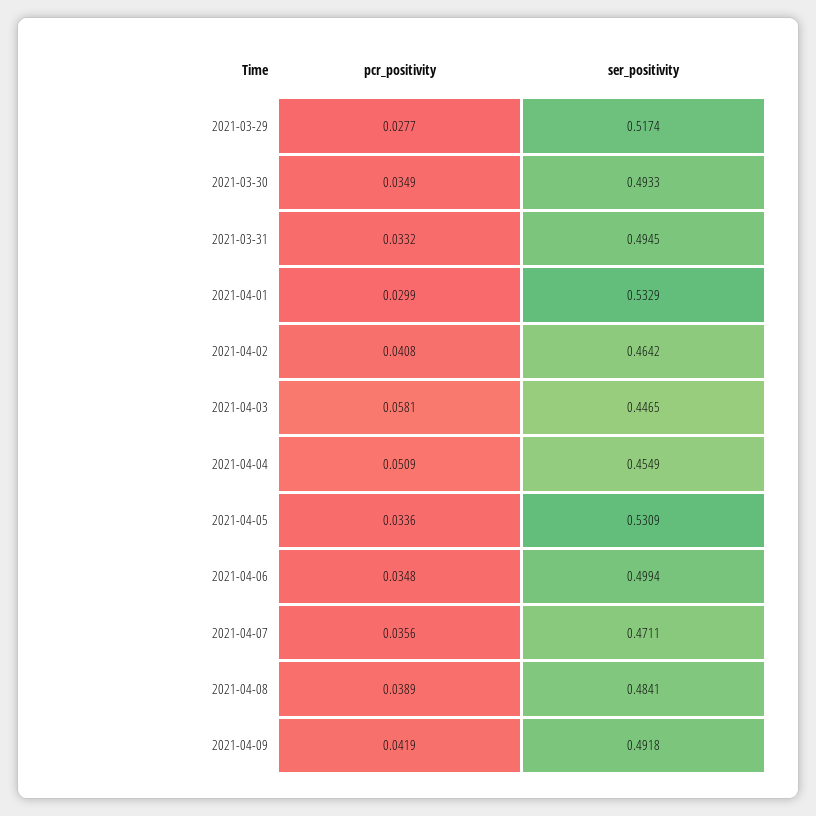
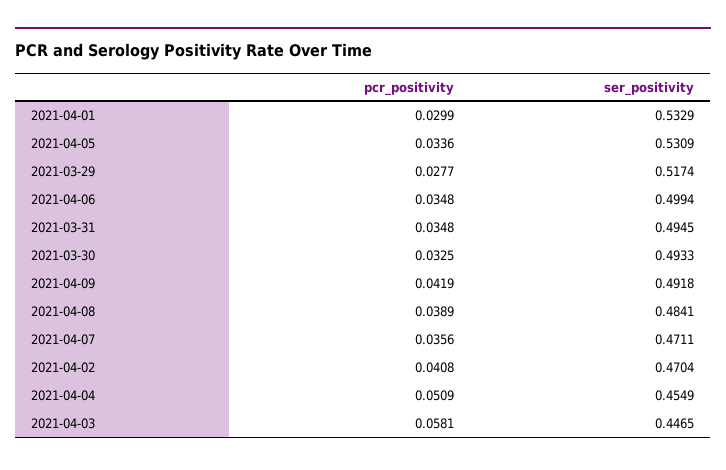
pcr_positivity, 2021-03-30: 0.0349 -> 0.0325
pcr_positivity, 2021-03-31: 0.0332 -> 0.0348
ser_positivity, 2021-04-02: 0.4642 -> 0.4704

